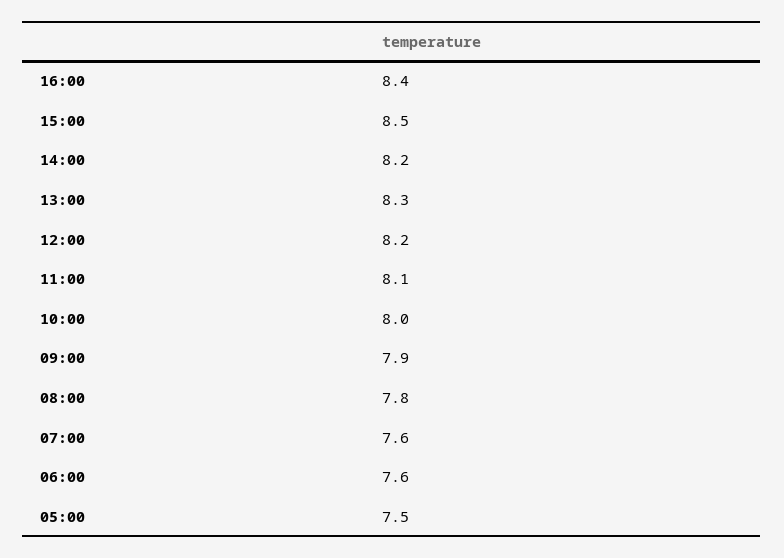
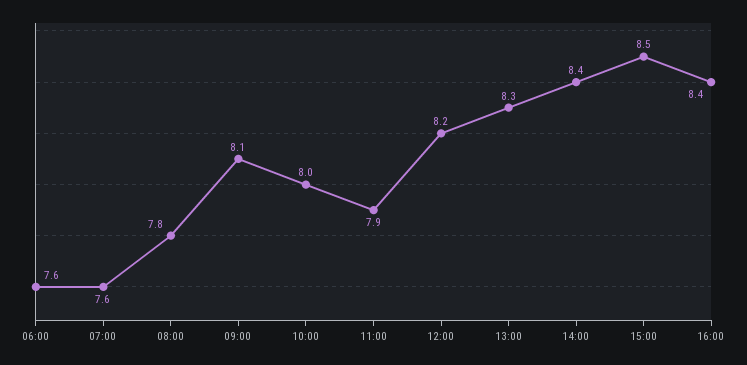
14:00: 8.2 -> 8.4
11:00: 8.1 -> 7.9
09:00: 7.9 -> 8.1
05:00: 7.5 -> none

